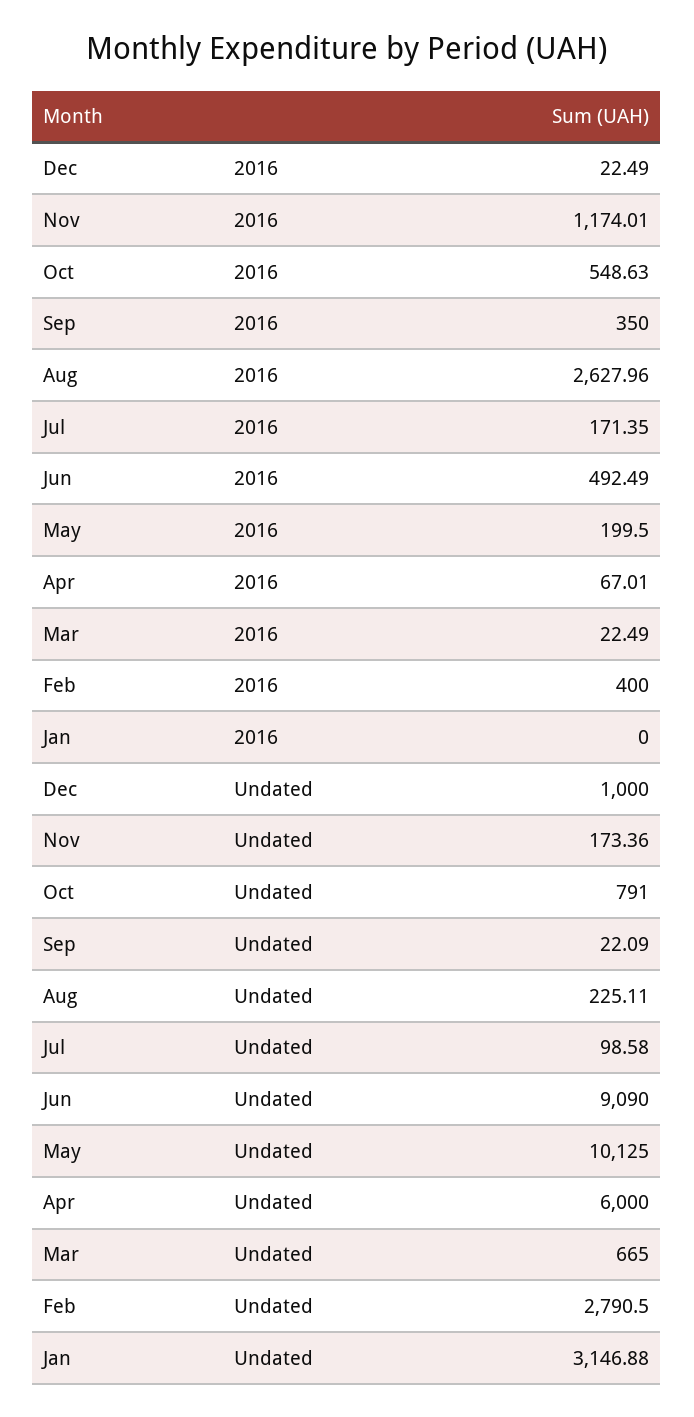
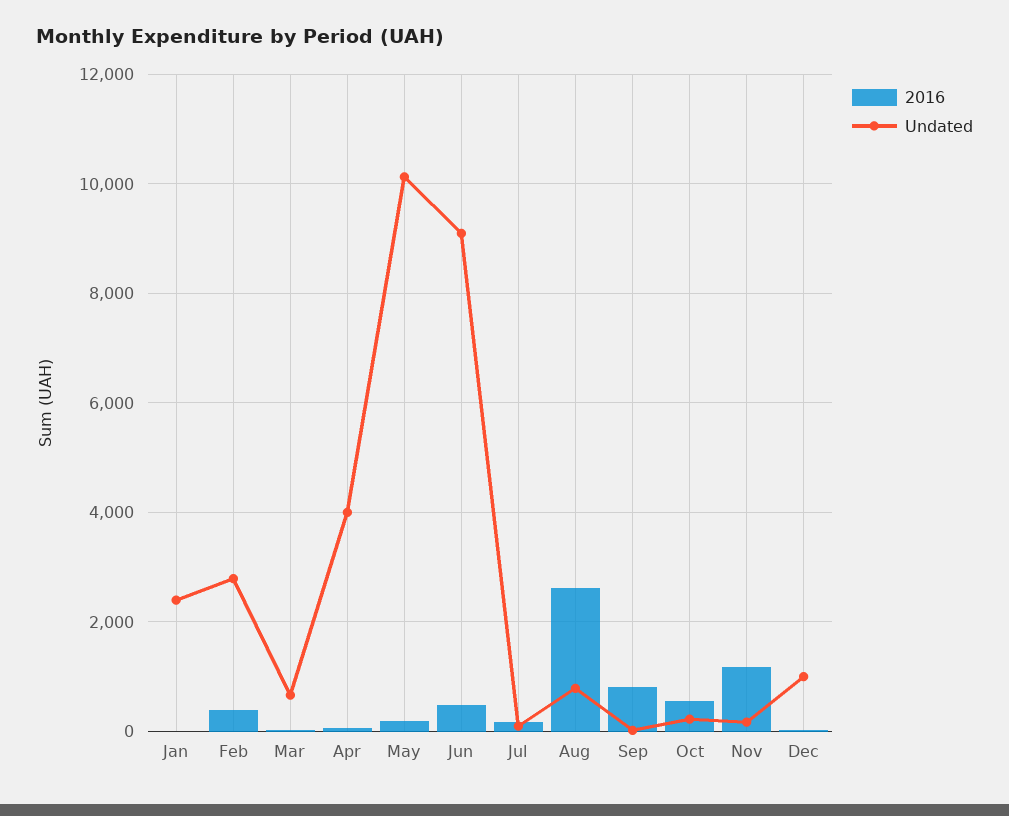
2016, Sep: 350 -> 800
Undated, Oct: 791 -> 200
Undated, Aug: 225.11 -> 800
Undated, Apr: 6000 -> 4000
Undated, Jan: 3146.88 -> 2400

